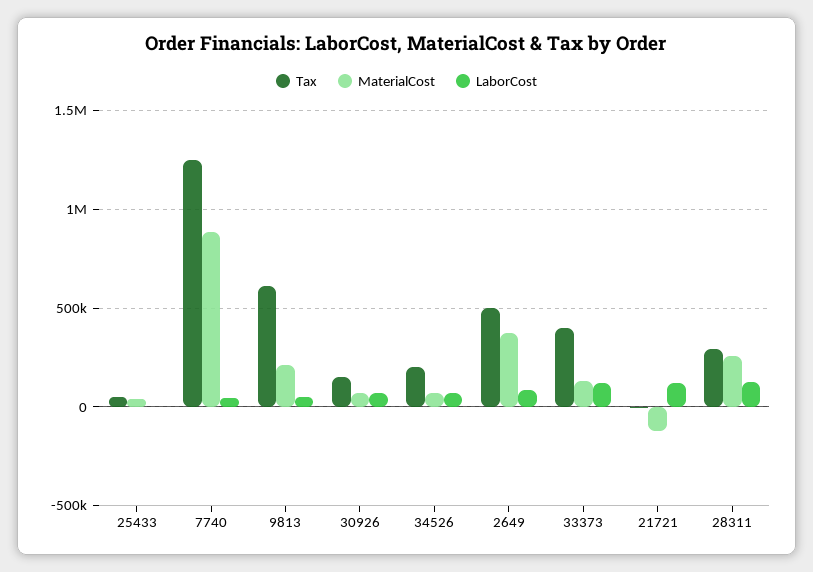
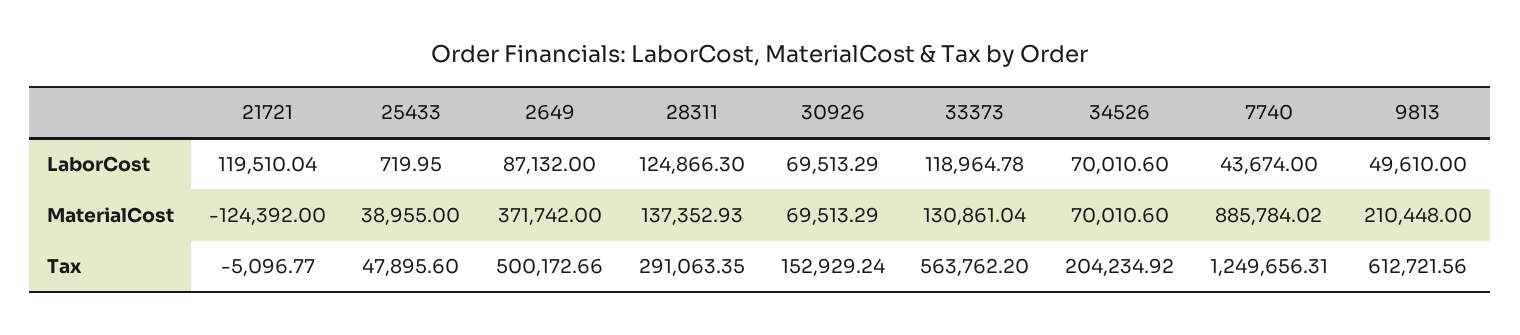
Tax, 33373: 400000 -> 563762.2
MaterialCost, 28311: 250000 -> 137352.93

